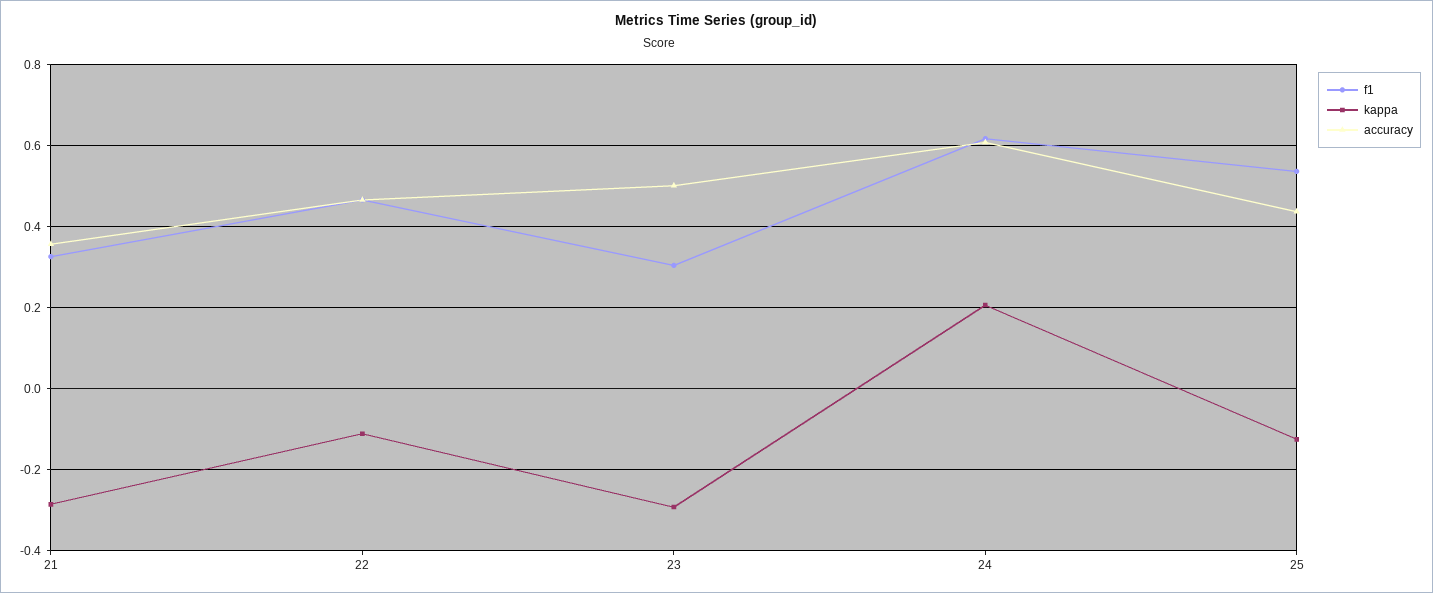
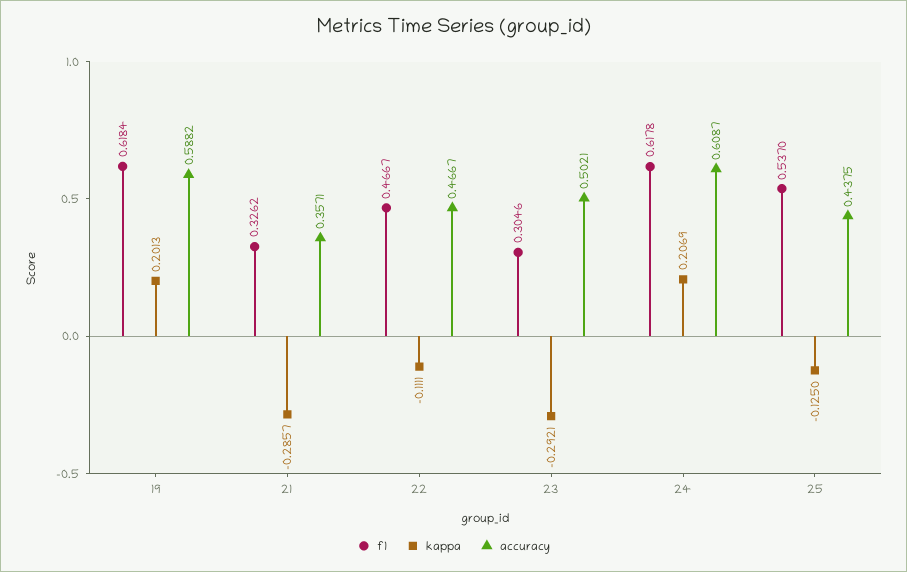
f1, 19: none -> 0.6184
kappa, 19: none -> 0.2013
accuracy, 19: none -> 0.5882

